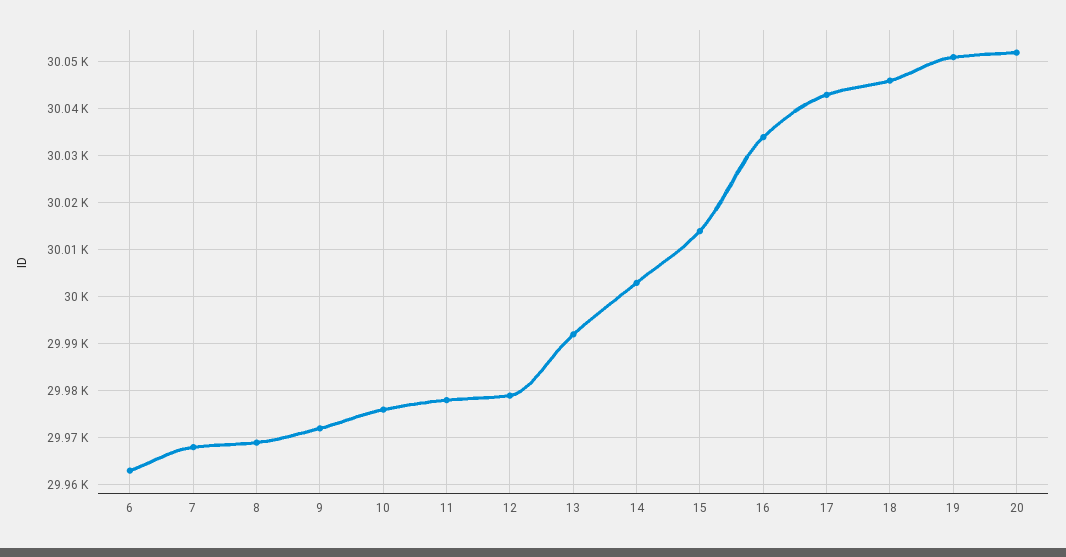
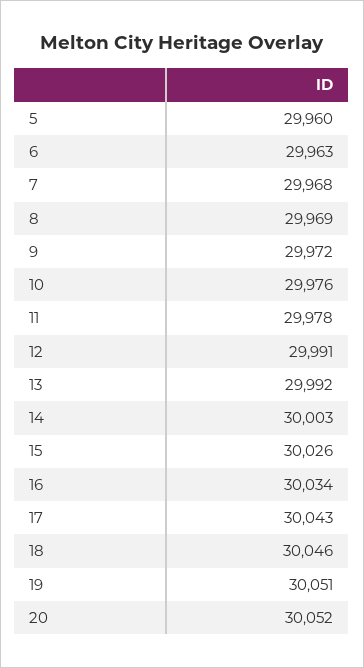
12: 29980 -> 29991
15: 30015 -> 30026
5: none -> 29960

